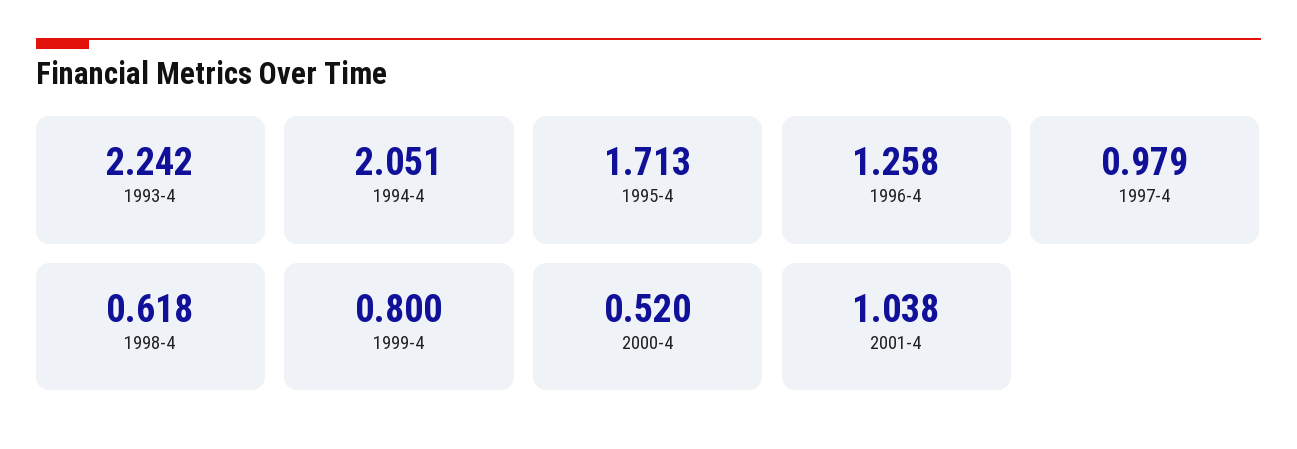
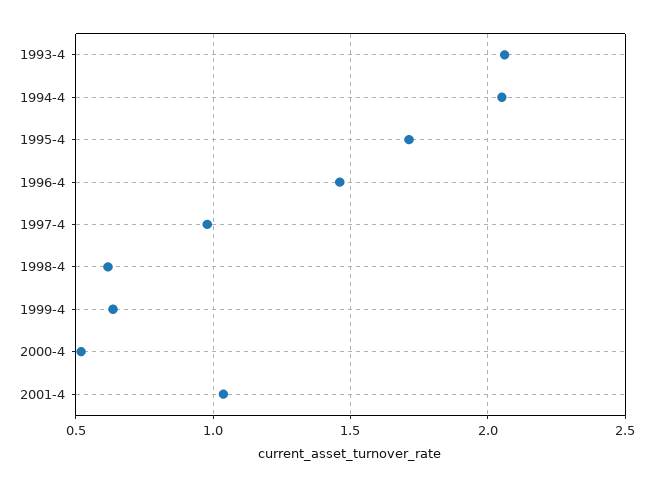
1993-4: 2.242 -> 2.05
1996-4: 1.258 -> 1.45
1999-4: 0.8 -> 0.65

